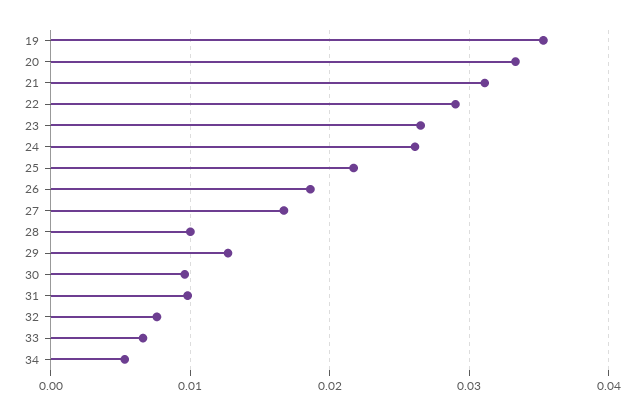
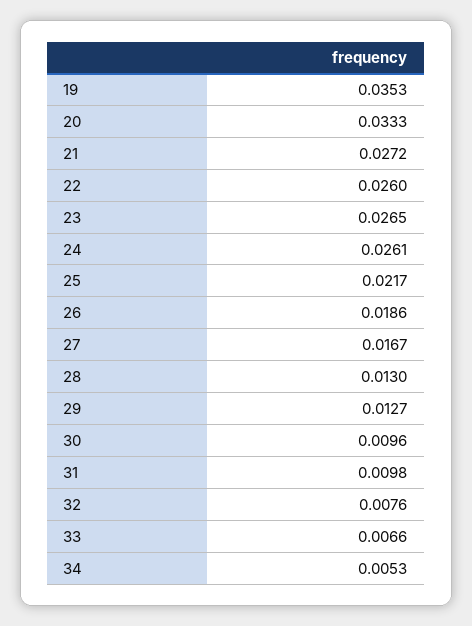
21: 0.031 -> 0.0272
22: 0.029 -> 0.026
28: 0.01 -> 0.013

